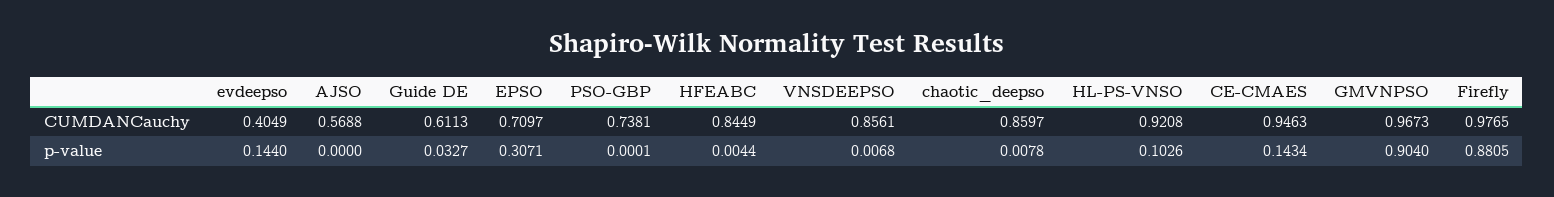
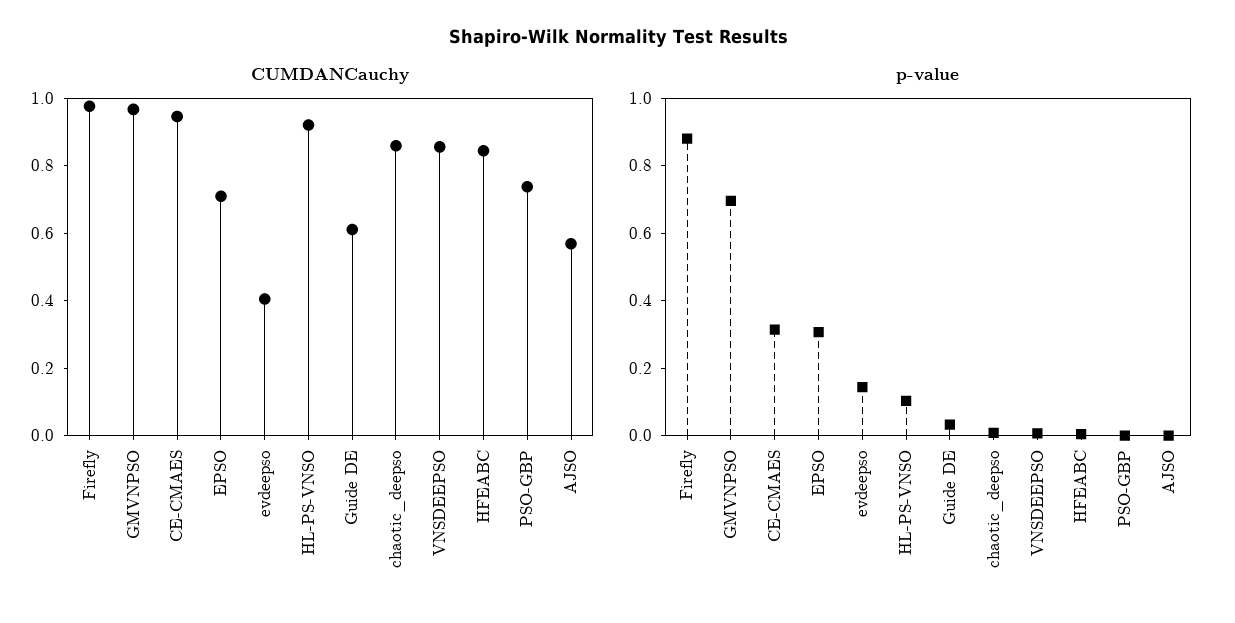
p-value, CE-CMAES: 0.1434 -> 0.3
p-value, GMVNPSO: 0.904 -> 0.7

